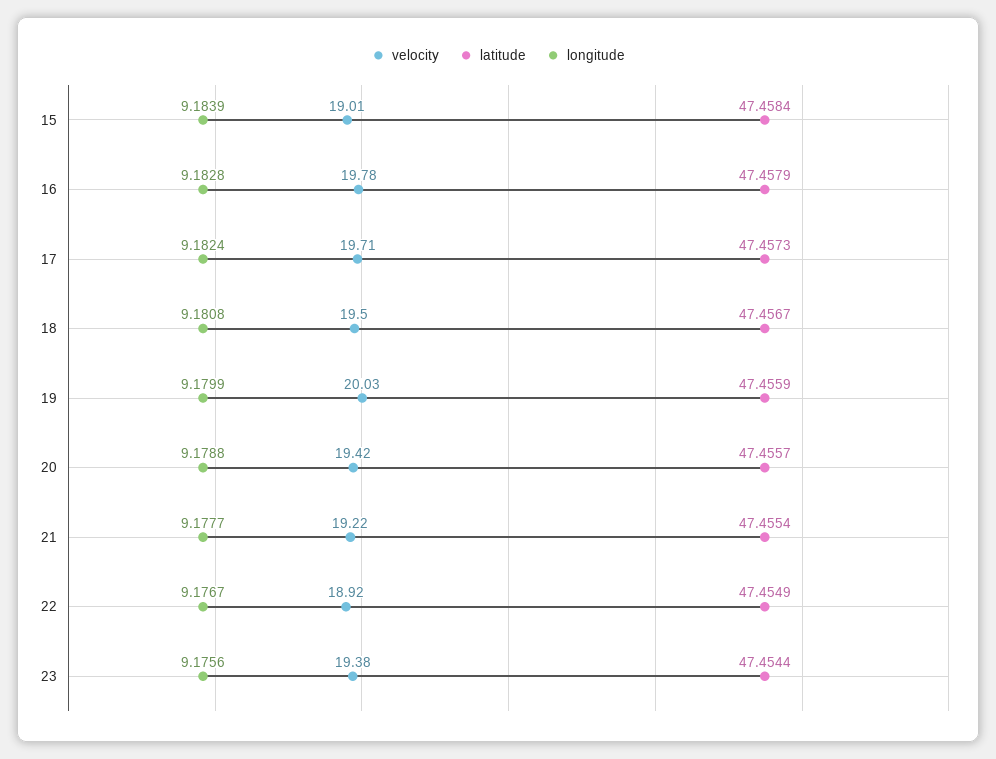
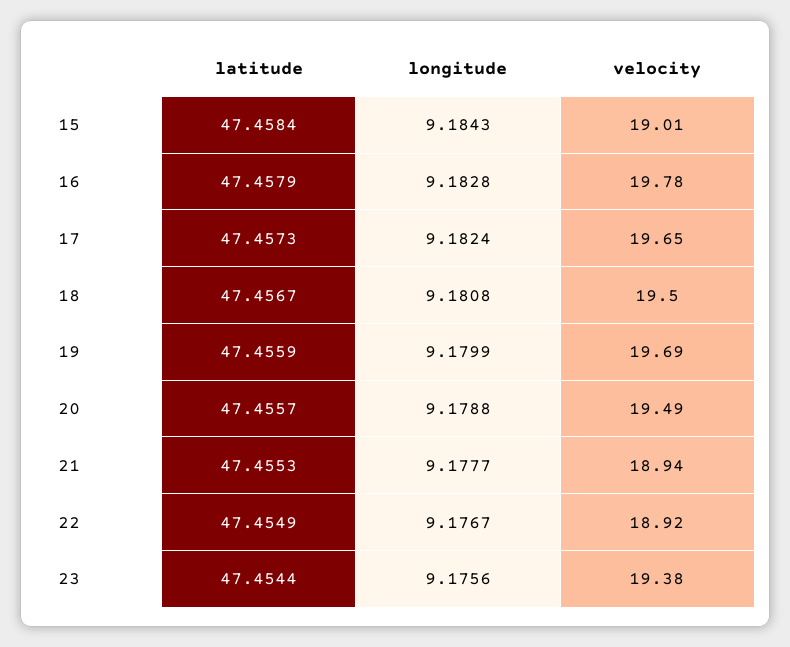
longitude, 15: 9.1839 -> 9.1843
velocity, 17: 19.71 -> 19.65
velocity, 19: 20.03 -> 19.69
velocity, 20: 19.42 -> 19.49
velocity, 21: 19.22 -> 18.94
latitude, 21: 47.4554 -> 47.4553

